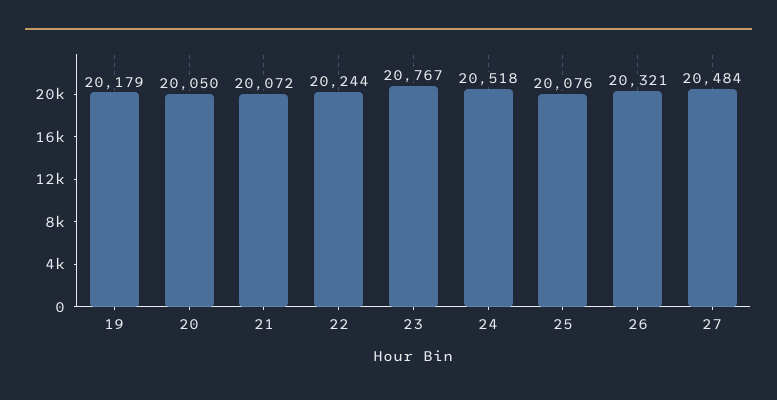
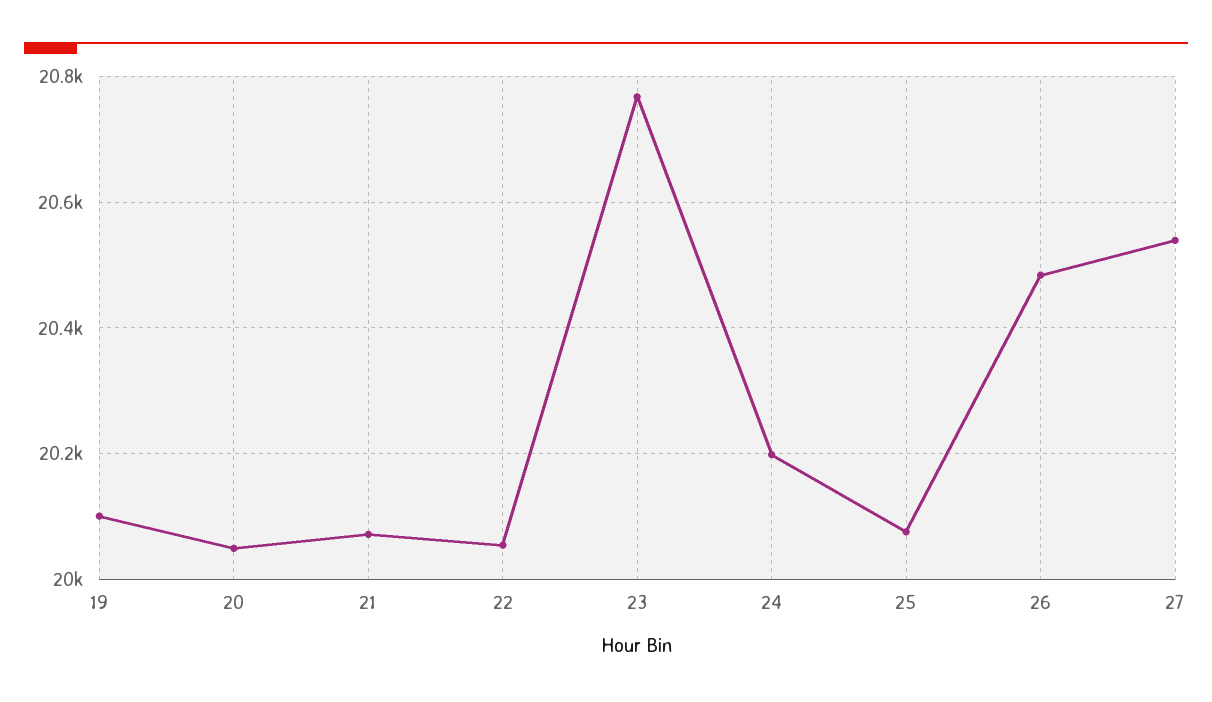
19: 20179 -> 20100
22: 20244 -> 20060
24: 20518 -> 20200
26: 20321 -> 20480
27: 20484 -> 20540

